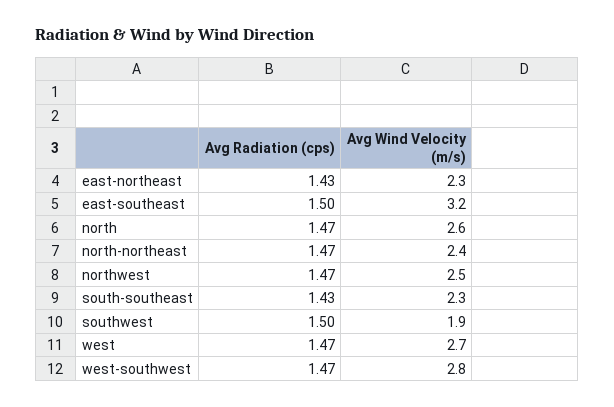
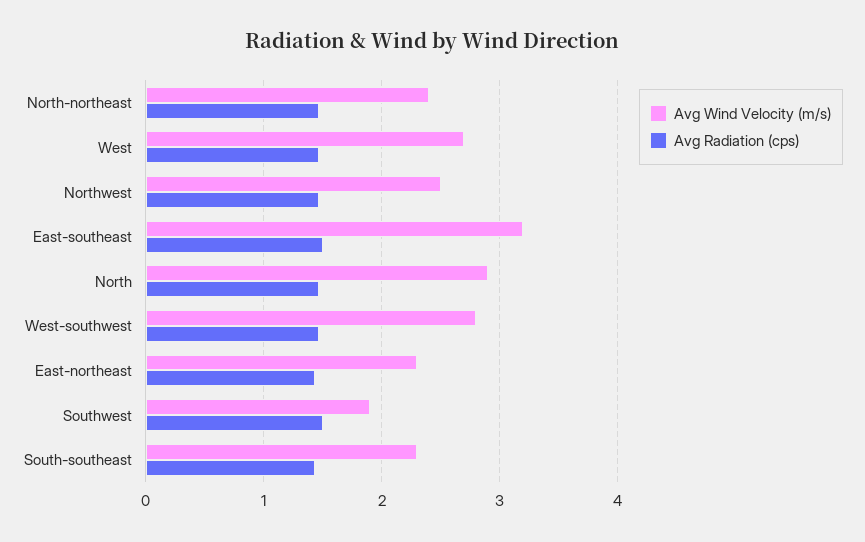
Avg Wind Velocity (m/s), north: 2.6 -> 2.9

